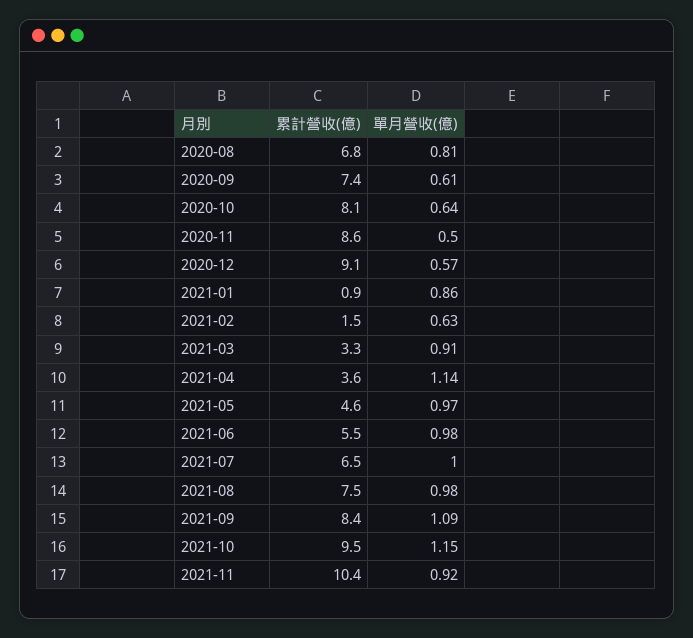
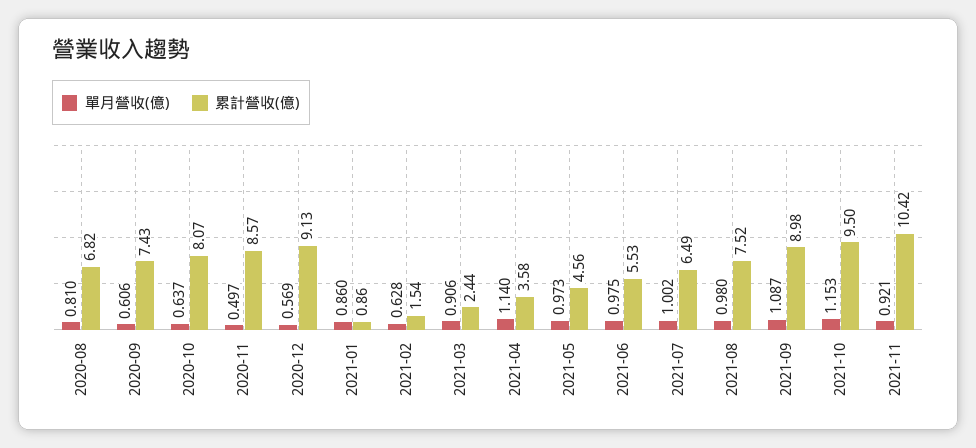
累計營收(億), 2021-03: 3.3 -> 2.44
累計營收(億), 2021-09: 8.4 -> 8.98

